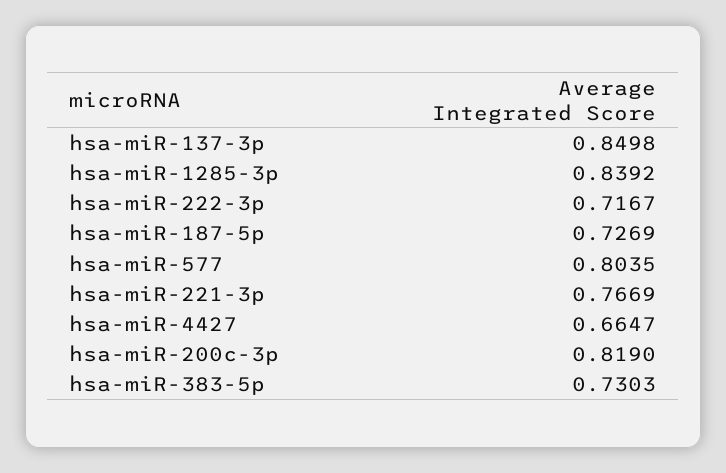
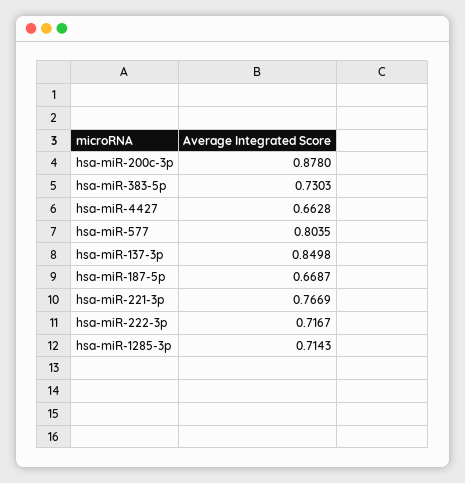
hsa-miR-1285-3p: 0.8392 -> 0.7143
hsa-miR-187-5p: 0.7269 -> 0.6687
hsa-miR-4427: 0.6647 -> 0.6628
hsa-miR-200c-3p: 0.819 -> 0.878

